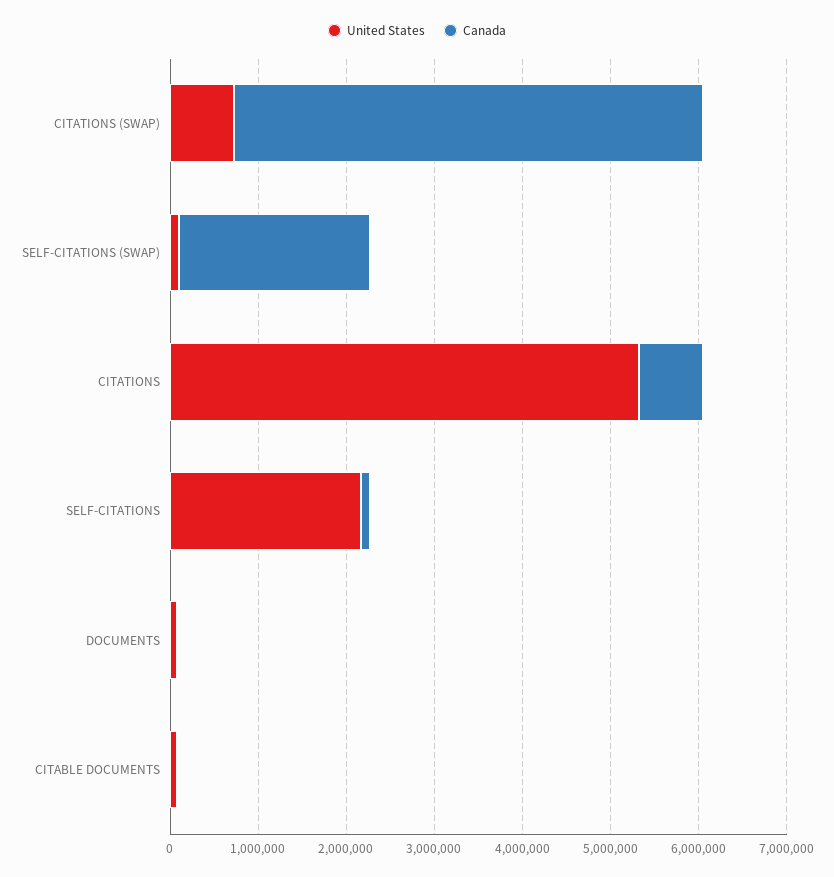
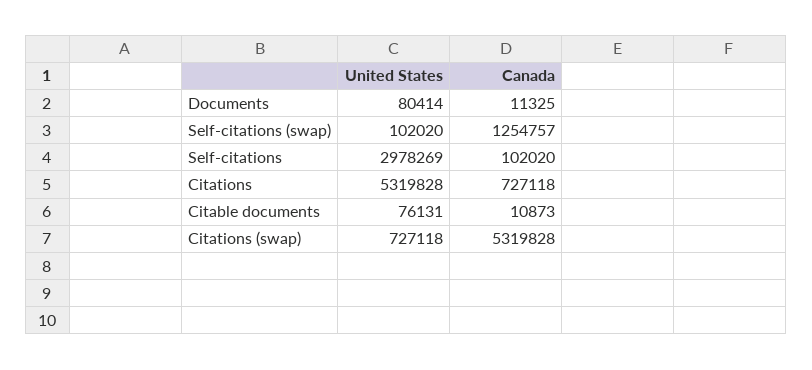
Canada, SELF-CITATIONS (SWAP): 2200000 -> 1254757
United States, SELF-CITATIONS: 2200000 -> 2978269

